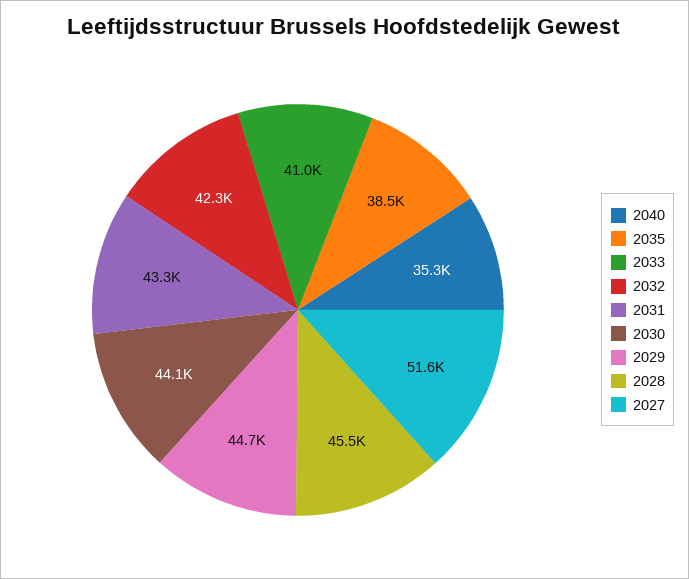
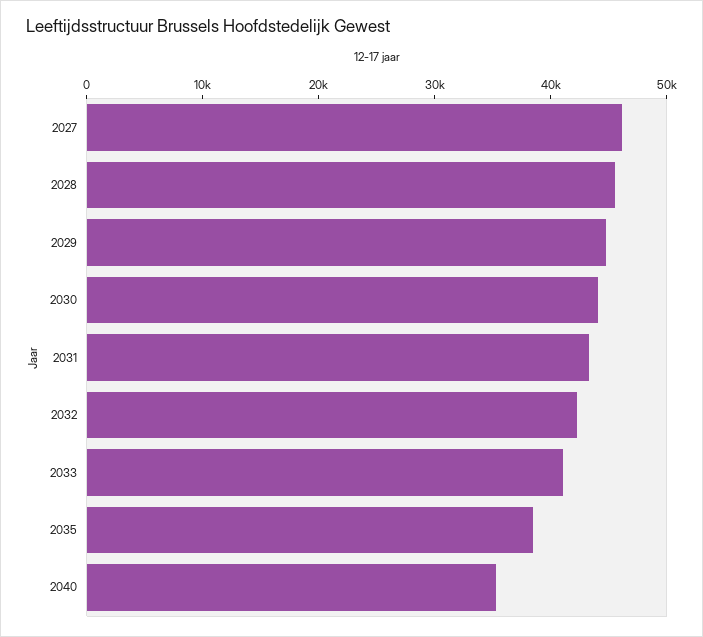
2027: 51600 -> 46000

